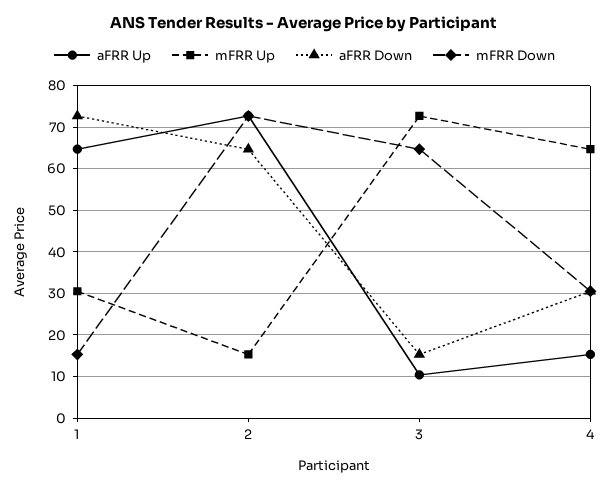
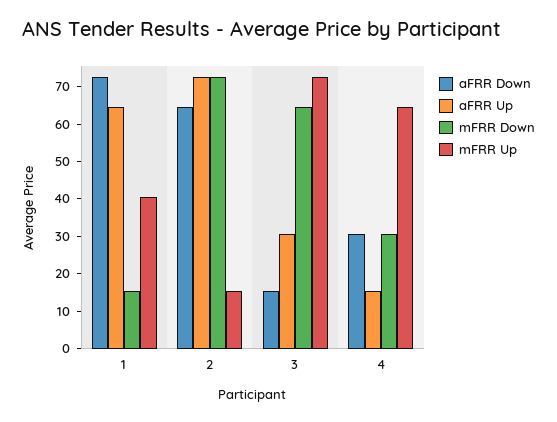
mFRR Up, 1: 30 -> 40
aFRR Up, 3: 10 -> 30

